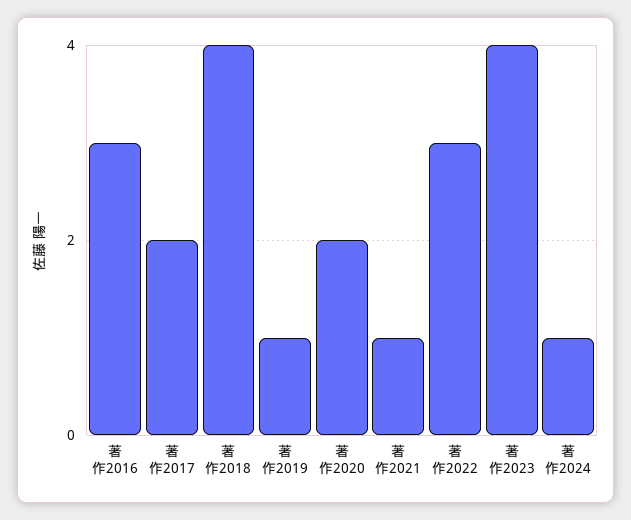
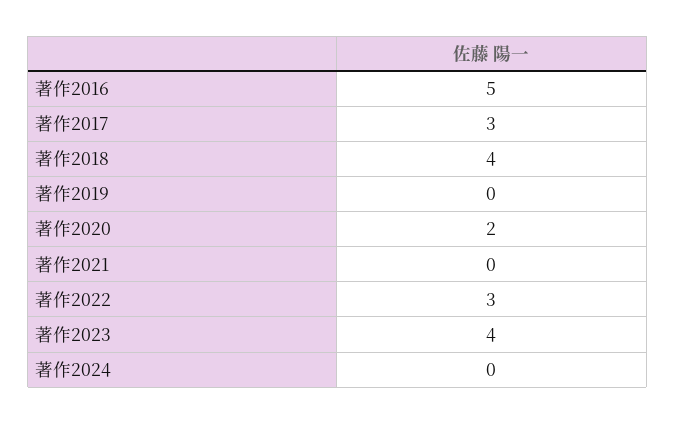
著作2016: 3 -> 5
著作2017: 2 -> 3
著作2019: 1 -> 0
著作2021: 1 -> 0
著作2024: 1 -> 0

